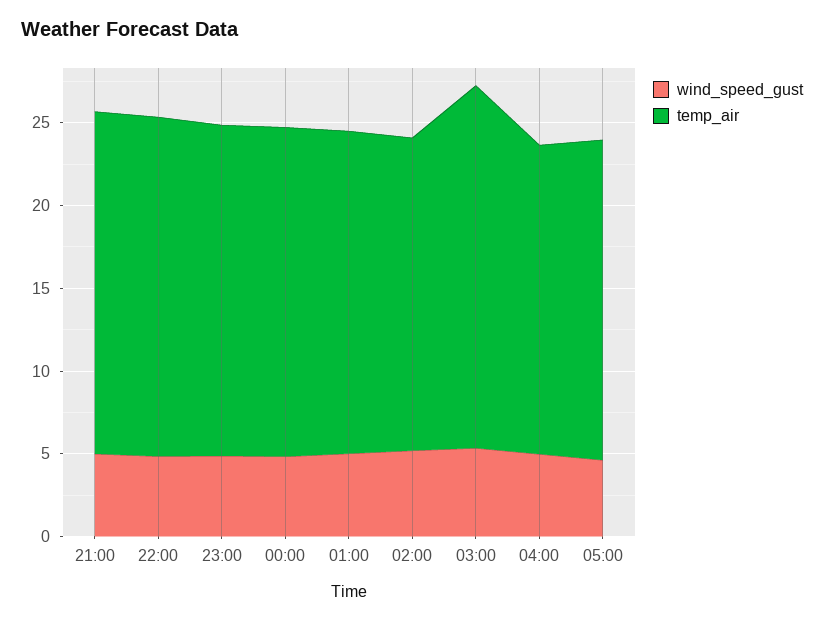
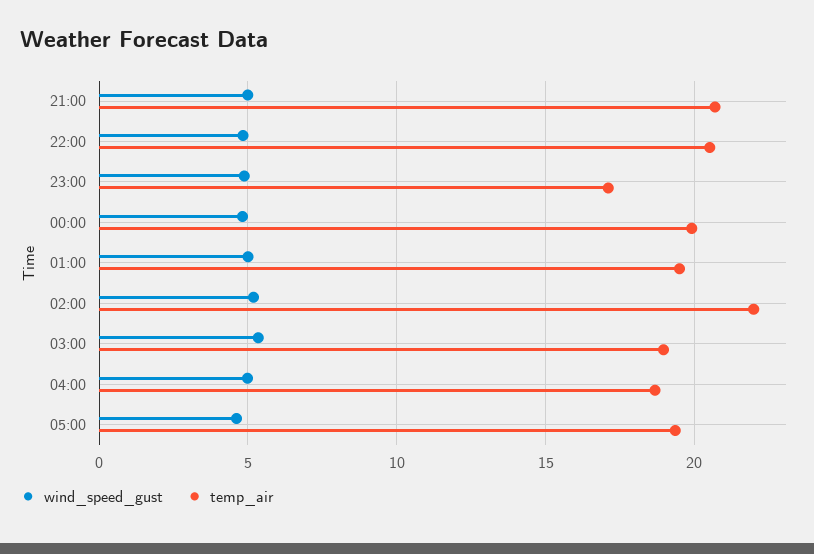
temp_air, 23:00: 20 -> 17
temp_air, 02:00: 19 -> 22
temp_air, 03:00: 22 -> 19

